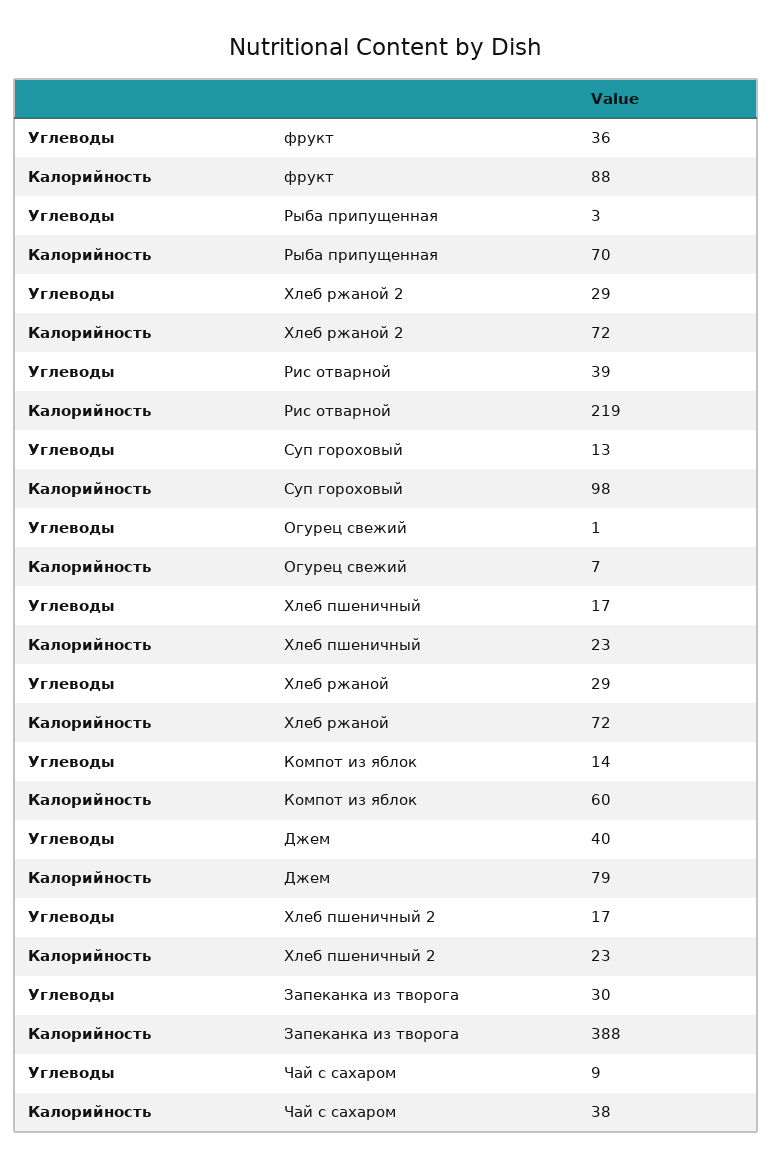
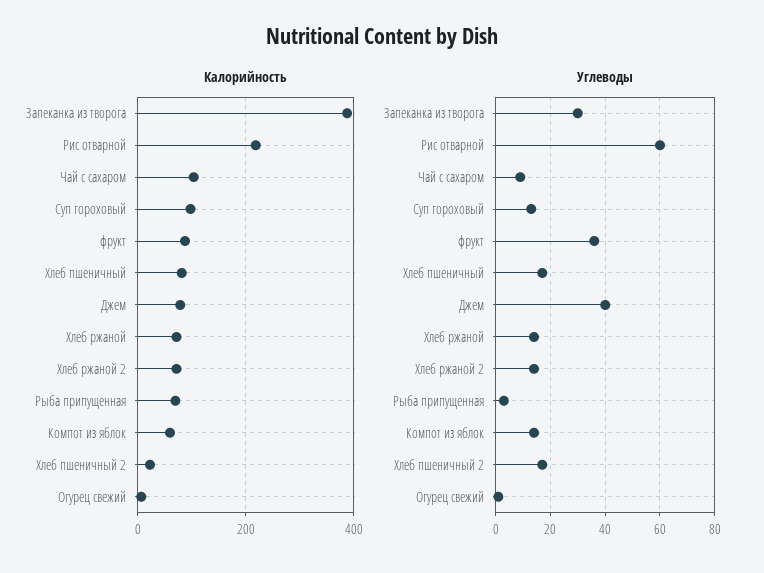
Углеводы, Хлеб ржаной 2: 29 -> 15
Углеводы, Рис отварной: 39 -> 60
Калорийность, Хлеб пшеничный: 23 -> 80
Углеводы, Хлеб ржаной: 29 -> 15
Калорийность, Чай с сахаром: 38 -> 100

